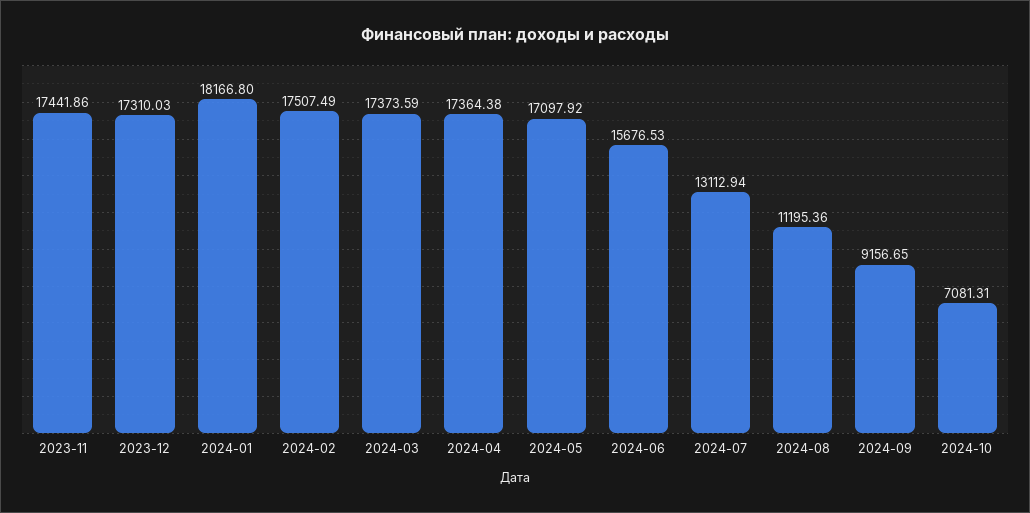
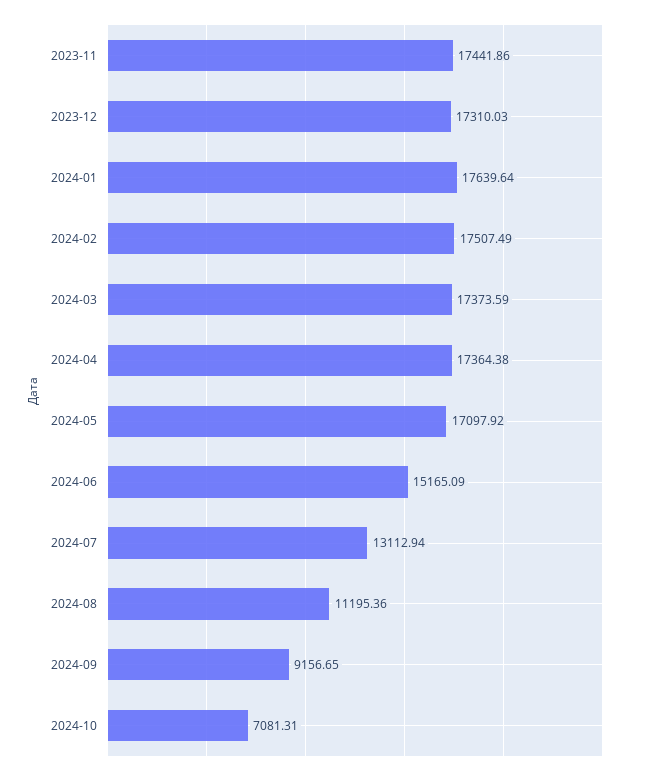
2024-01: 18166.8 -> 17639.64
2024-06: 15676.53 -> 15165.09

